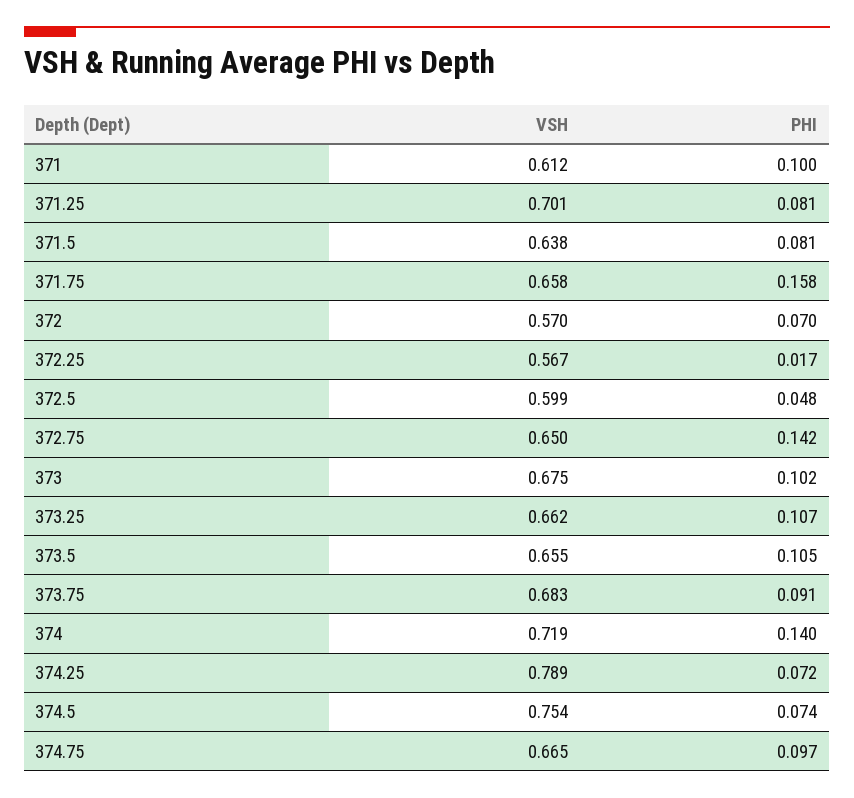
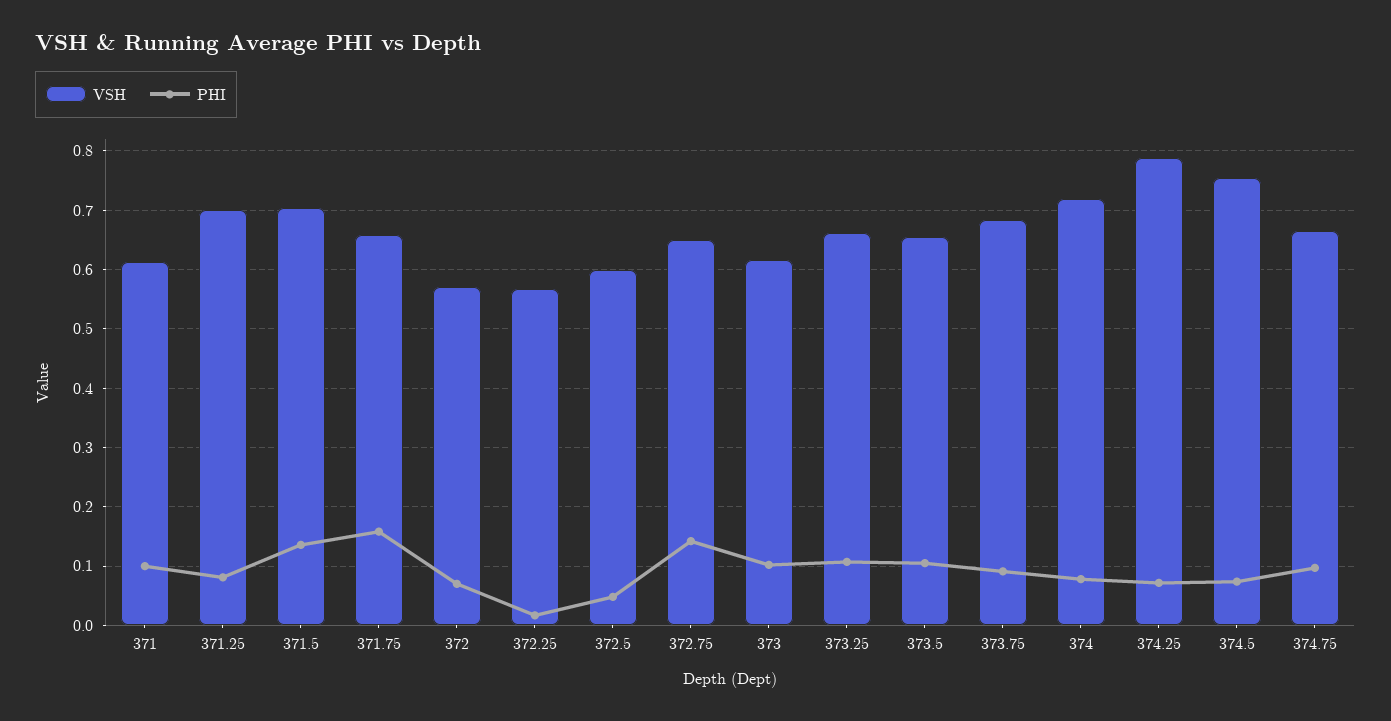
VSH, 371.5: 0.638 -> 0.7
PHI, 371.5: 0.081 -> 0.14
VSH, 373: 0.675 -> 0.62
PHI, 374: 0.14 -> 0.08

